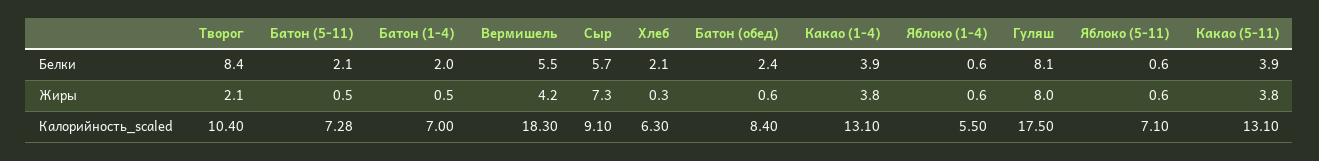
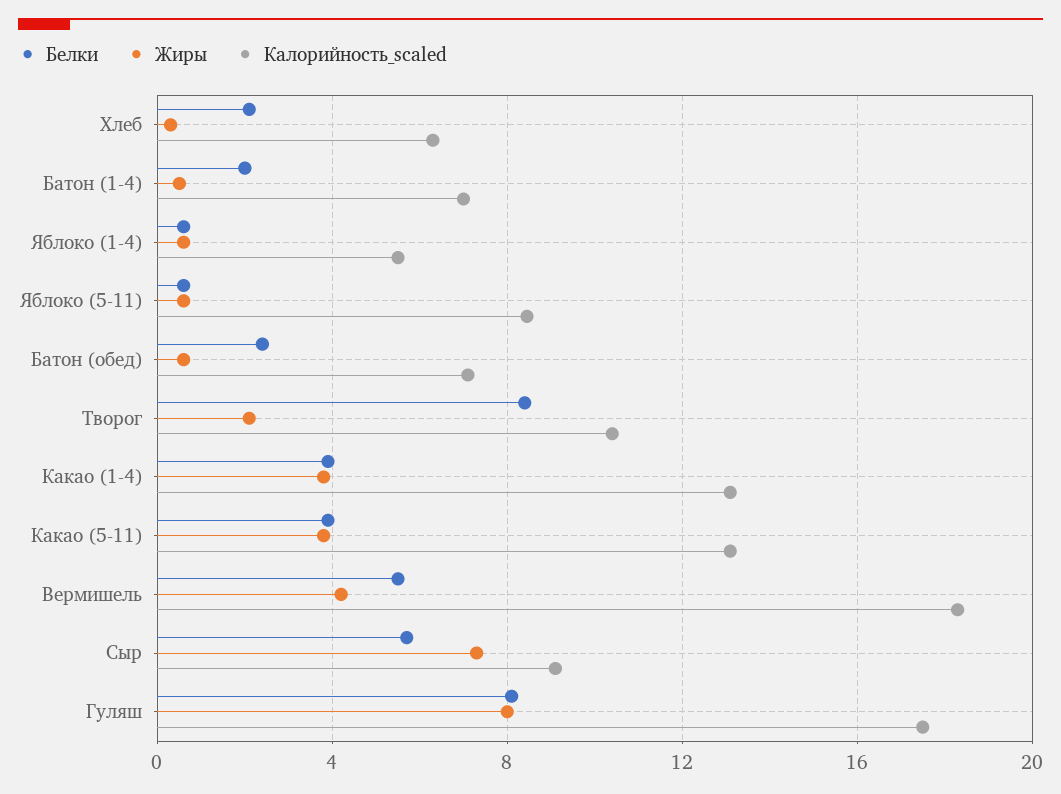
Белки, Батон (5-11): 2.1 -> none
Жиры, Батон (5-11): 0.5 -> none
Калорийность_scaled, Батон (5-11): 7.28 -> none
Калорийность_scaled, Батон (обед): 8.4 -> 7
Калорийность_scaled, Яблоко (5-11): 7.1 -> 8.5

